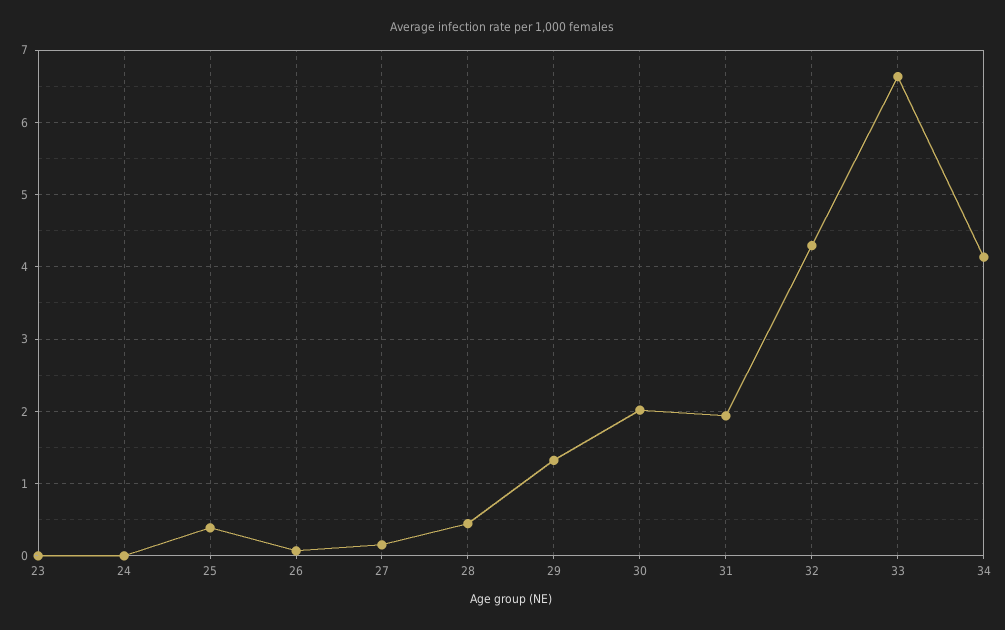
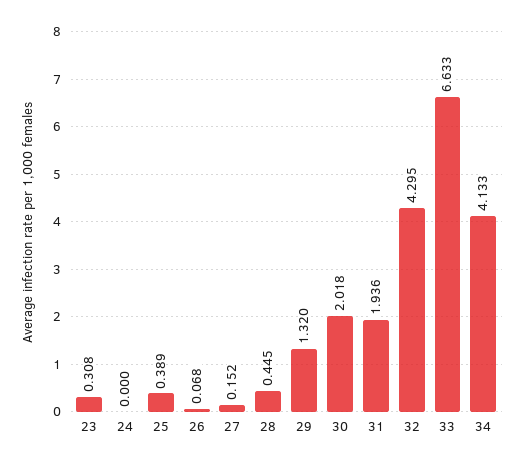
23: 0 -> 0.308

